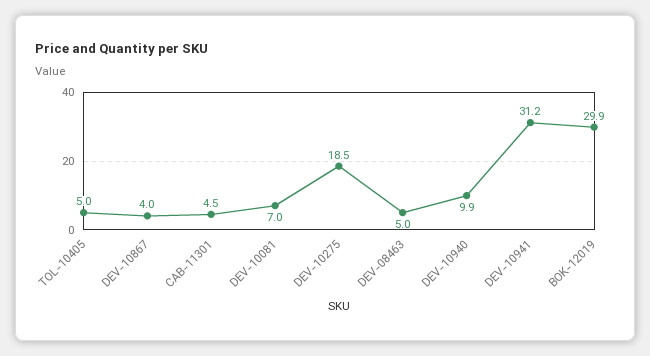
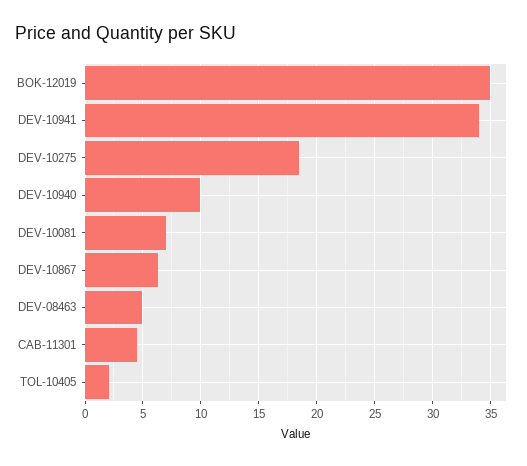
TOL-10405: 5 -> 2
DEV-10867: 4 -> 6
DEV-10941: 31.2 -> 34
BOK-12019: 29.9 -> 35

